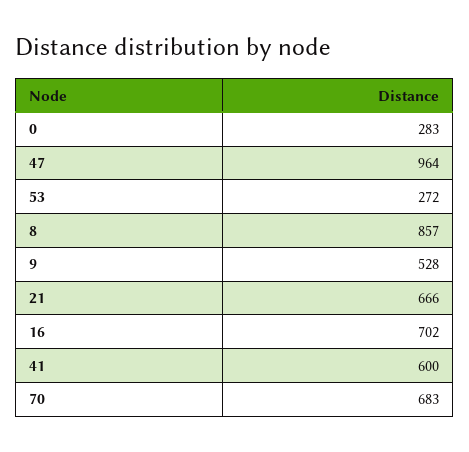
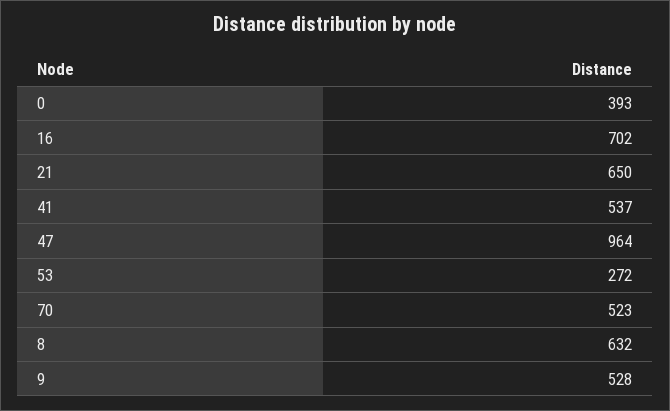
0: 283 -> 393
8: 857 -> 632
21: 666 -> 650
41: 600 -> 537
70: 683 -> 523

